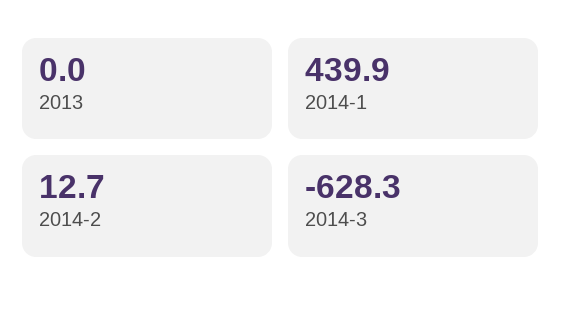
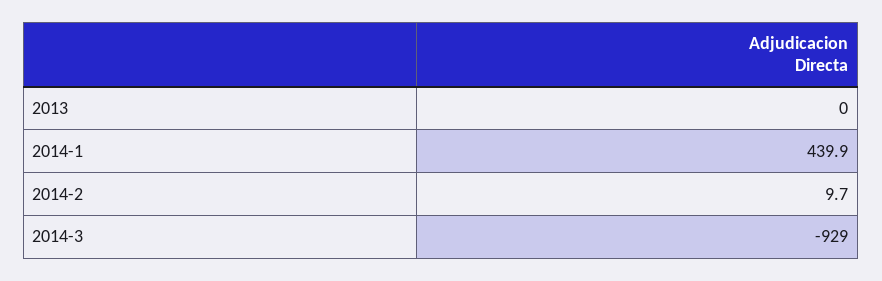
2014-2: 12.7 -> 9.7
2014-3: -628.3 -> -929

